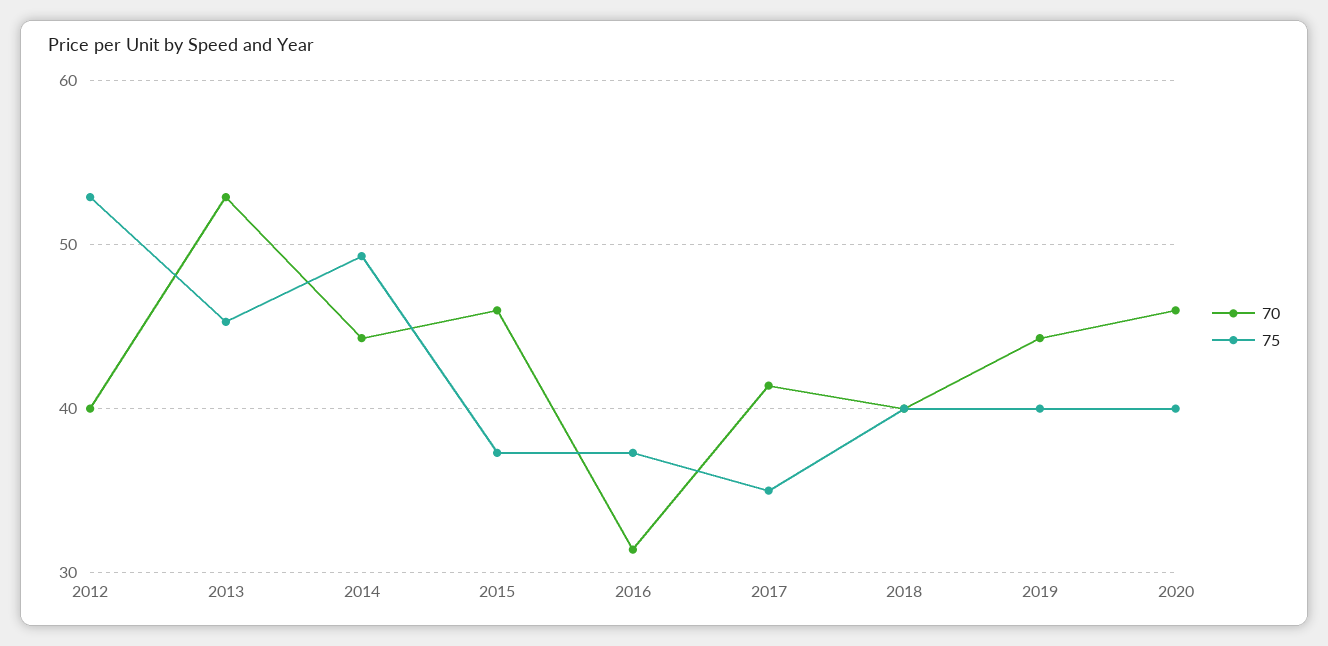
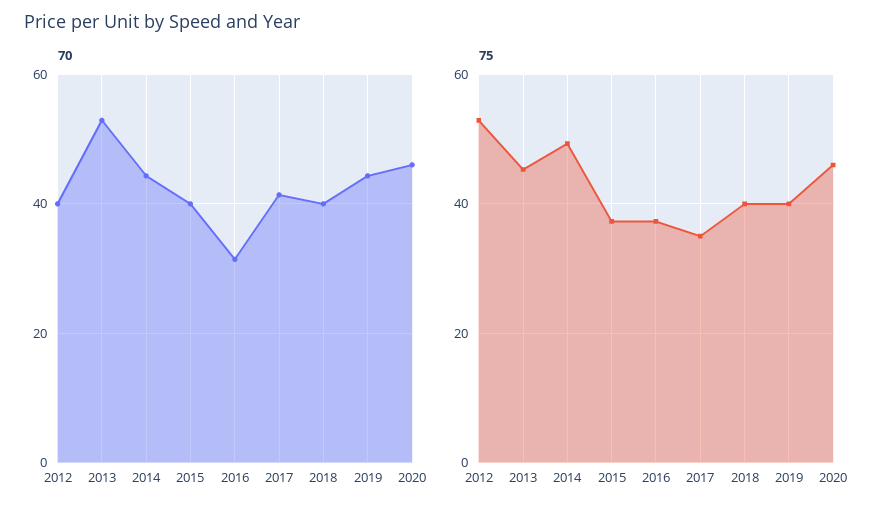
70, 2015: 46 -> 40
75, 2020: 40 -> 46

